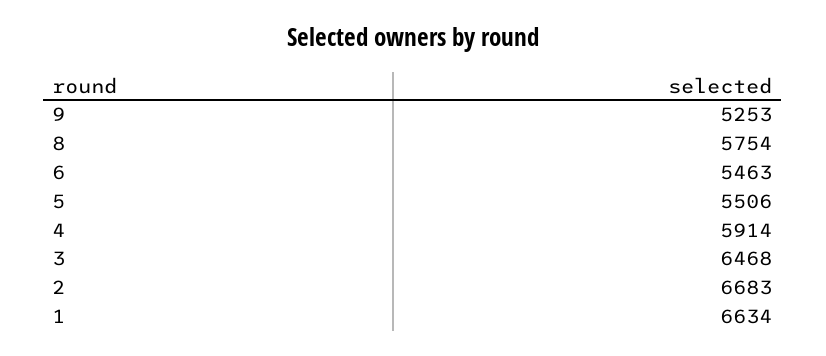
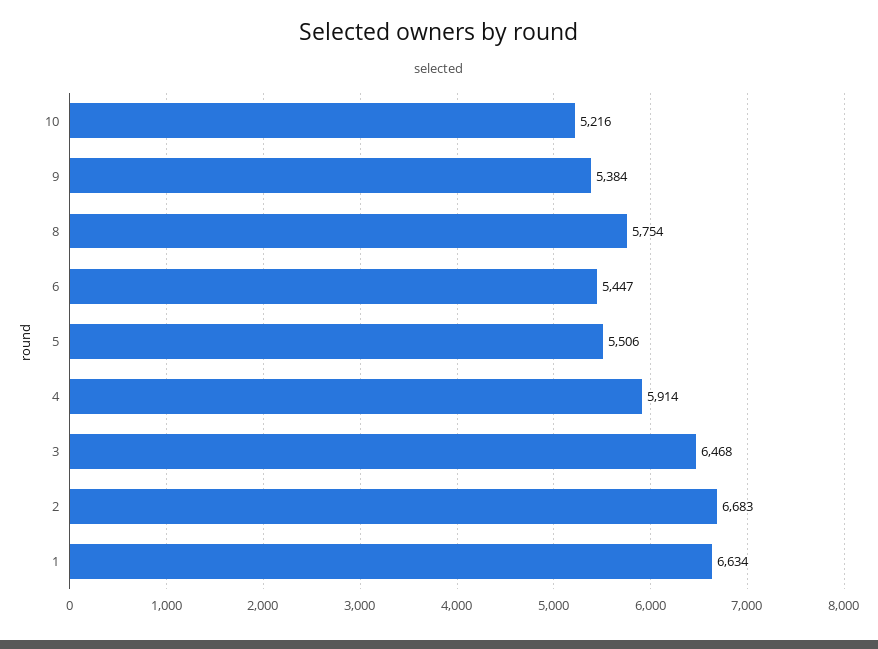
9: 5253 -> 5384
6: 5463 -> 5447
10: none -> 5216

